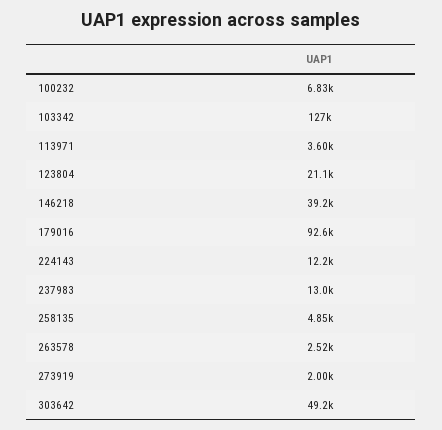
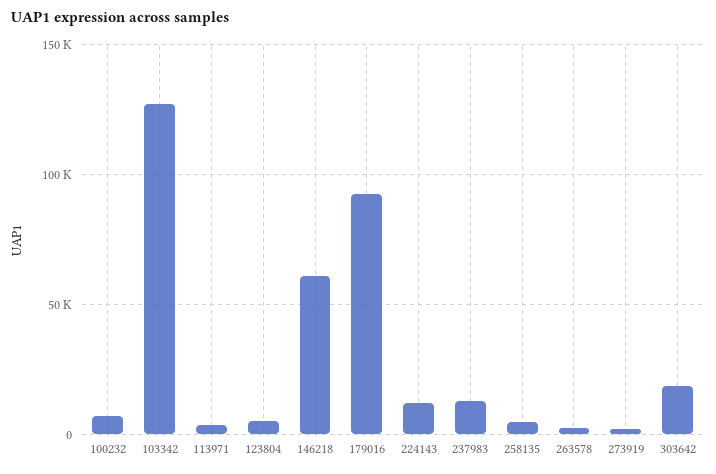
123804: 21100 -> 5000
146218: 39200 -> 60000
303642: 49200 -> 20000

